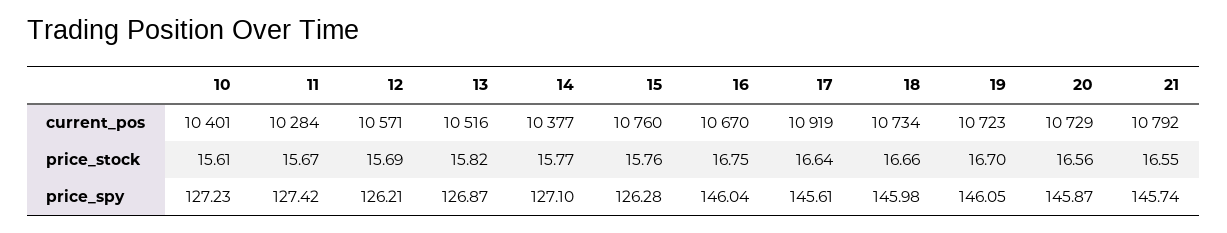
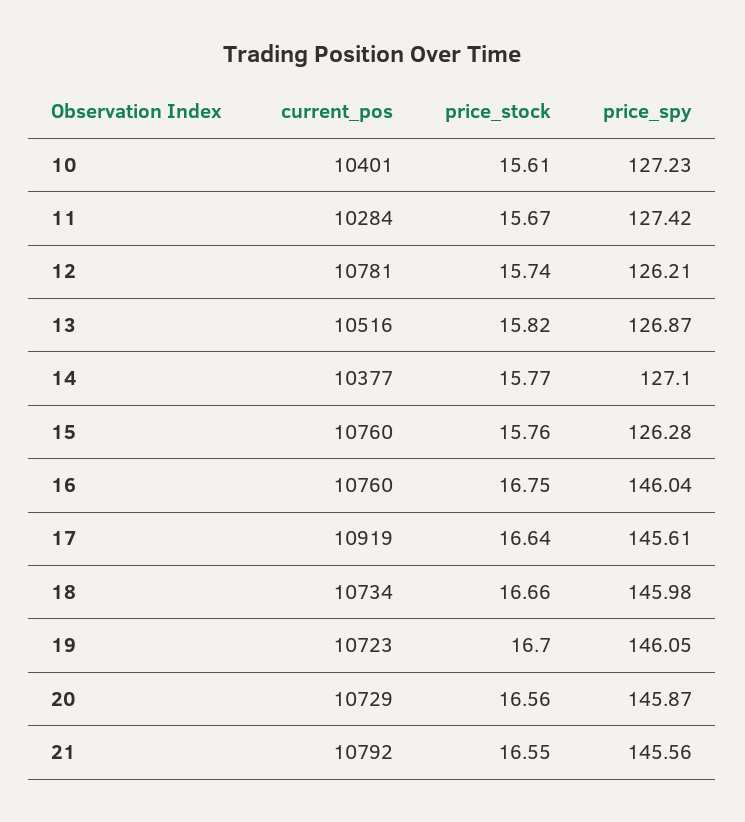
12, current_pos: 10571 -> 10781
16, current_pos: 10670 -> 10760
12, price_stock: 15.69 -> 15.74
21, price_spy: 145.74 -> 145.56

